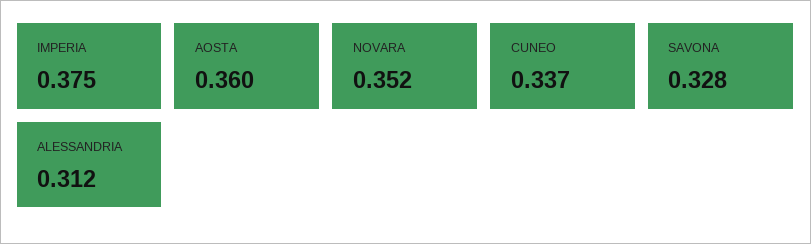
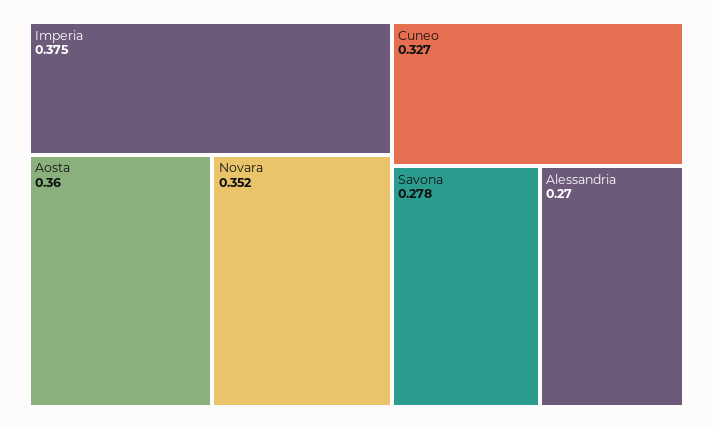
CUNEO: 0.337 -> 0.327
SAVONA: 0.328 -> 0.278
ALESSANDRIA: 0.312 -> 0.27

